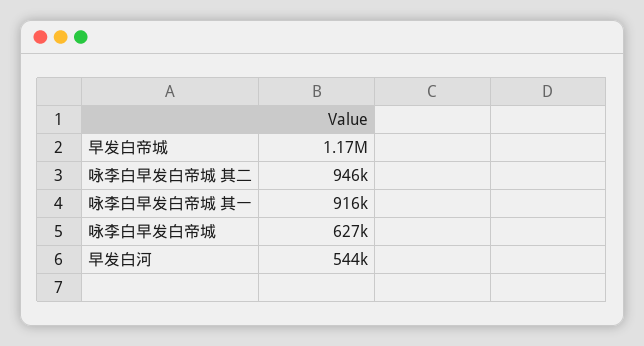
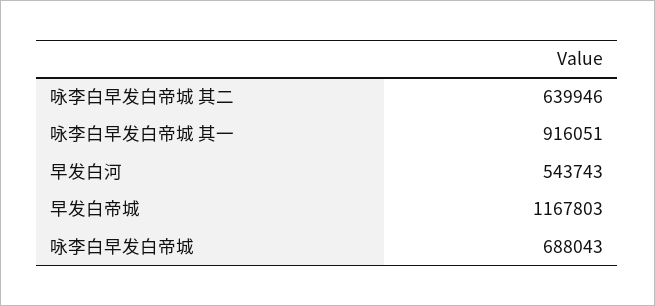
咏李白早发白帝城 其二: 946000 -> 639946
咏李白早发白帝城: 627000 -> 688043

